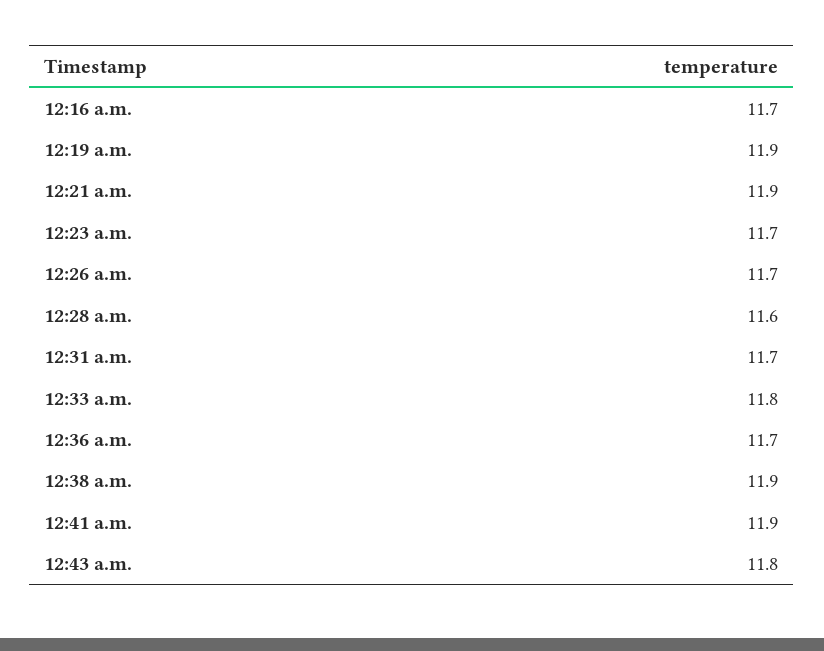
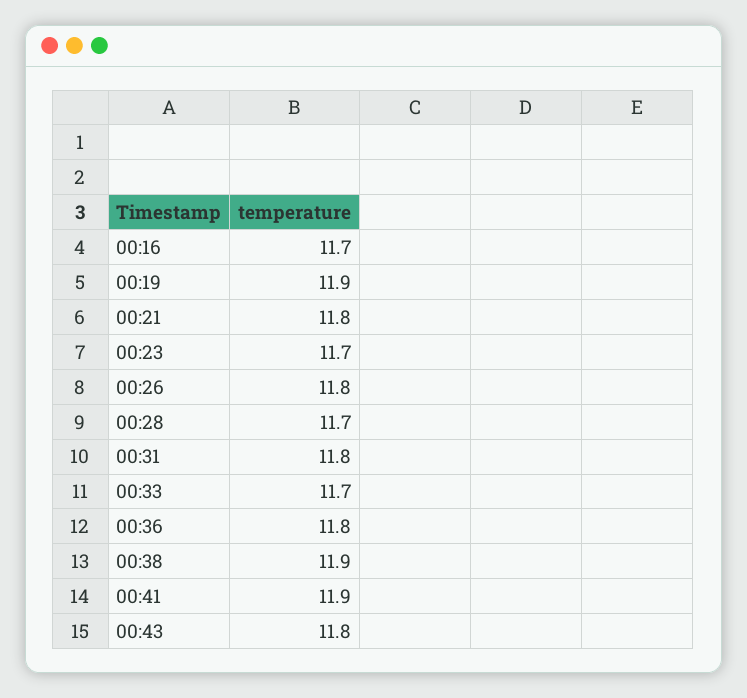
12:21 a.m.: 11.9 -> 11.8
12:26 a.m.: 11.7 -> 11.8
12:28 a.m.: 11.6 -> 11.7
12:31 a.m.: 11.7 -> 11.8
12:33 a.m.: 11.8 -> 11.7
12:36 a.m.: 11.7 -> 11.8

